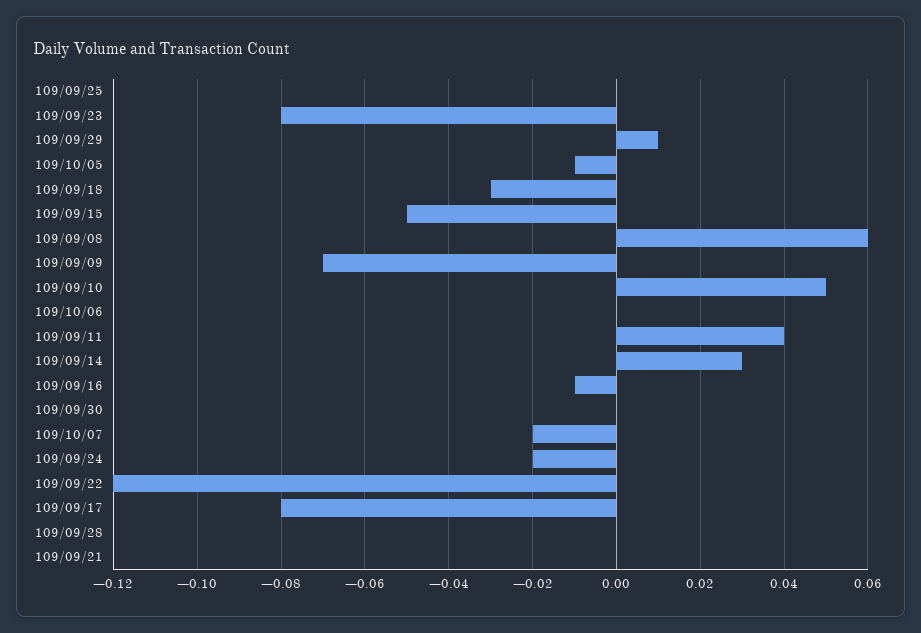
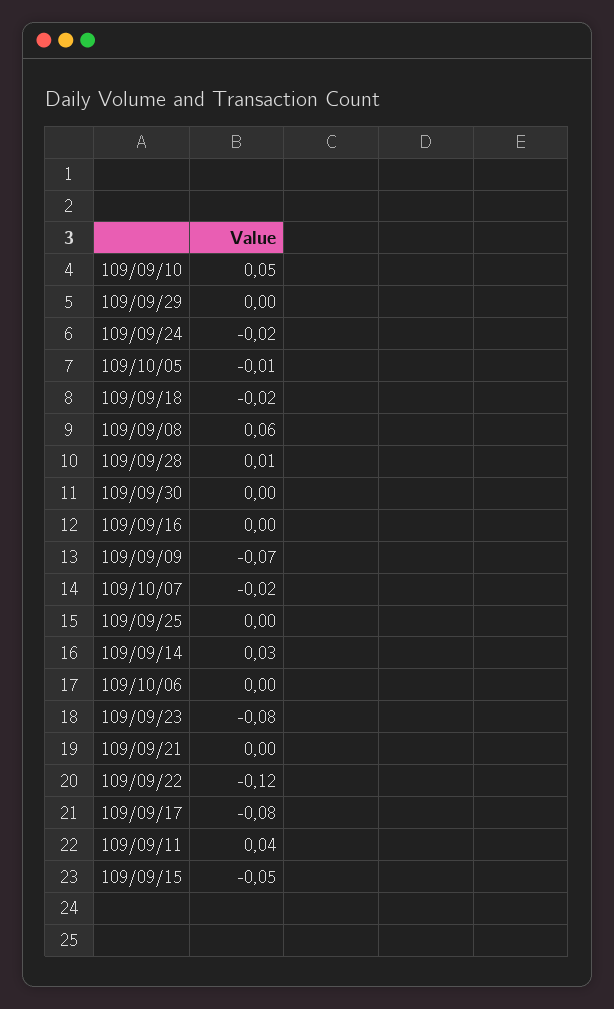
109/09/29: 0.01 -> 0
109/09/18: -0.03 -> -0.02
109/09/16: -0.01 -> 0
109/09/28: 0 -> 0.01

